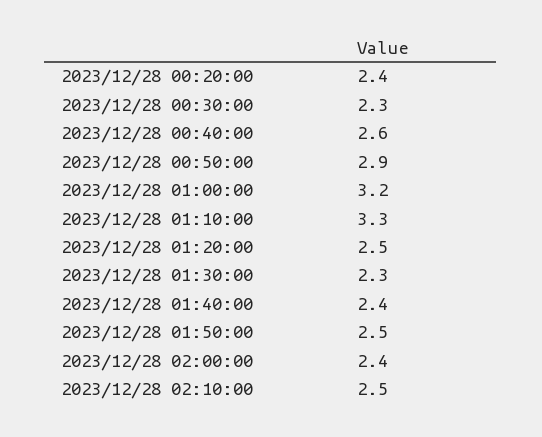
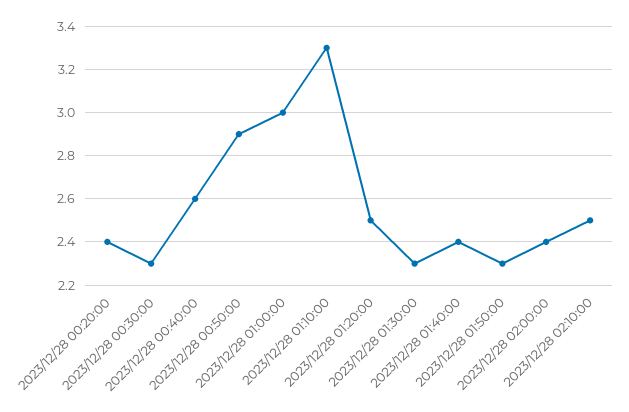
2023/12/28 01:00:00: 3.2 -> 3
2023/12/28 01:50:00: 2.5 -> 2.3

